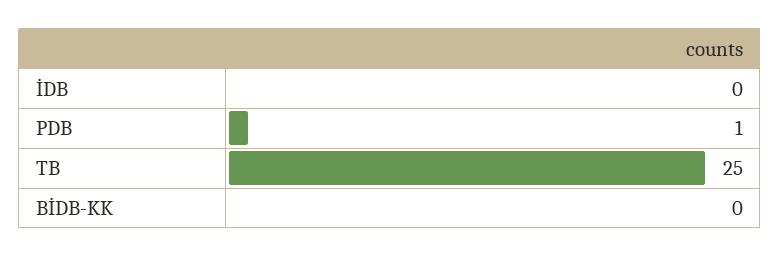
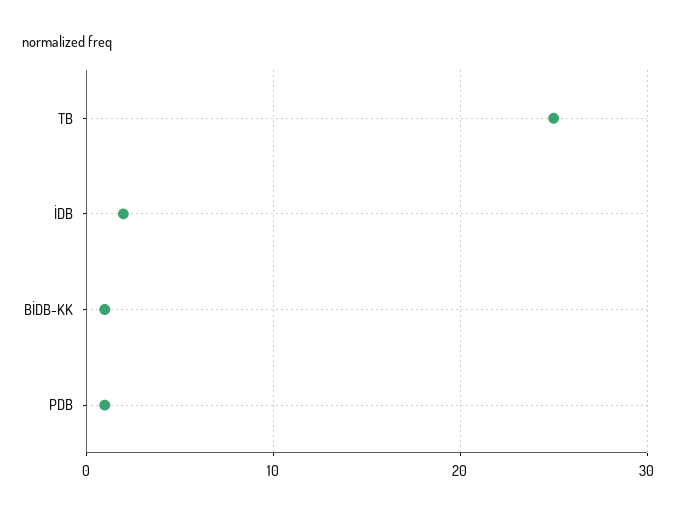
İDB: 0 -> 2
BİDB-KK: 0 -> 1

